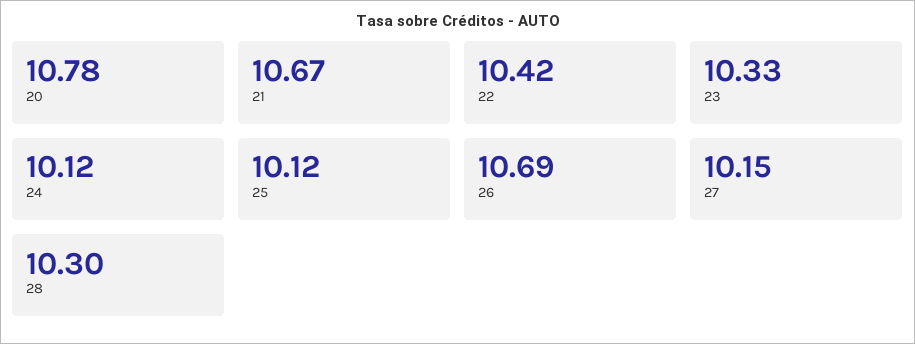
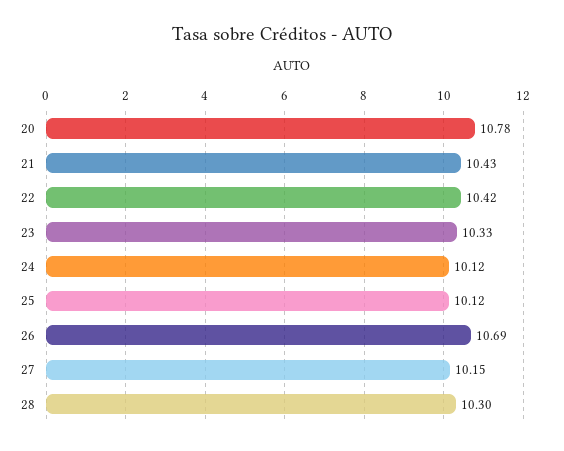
21: 10.67 -> 10.43

